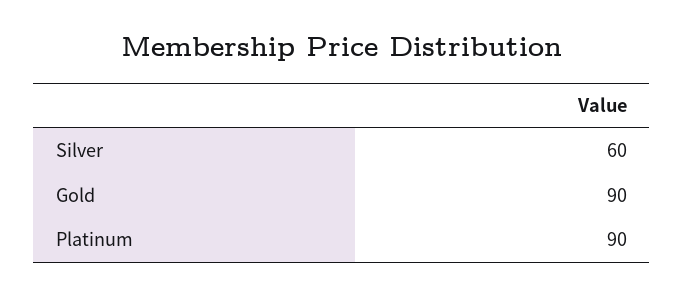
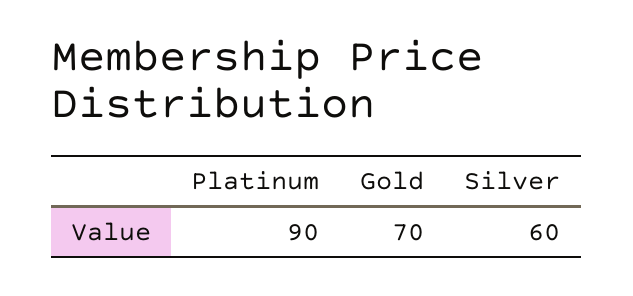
Gold: 90 -> 70

